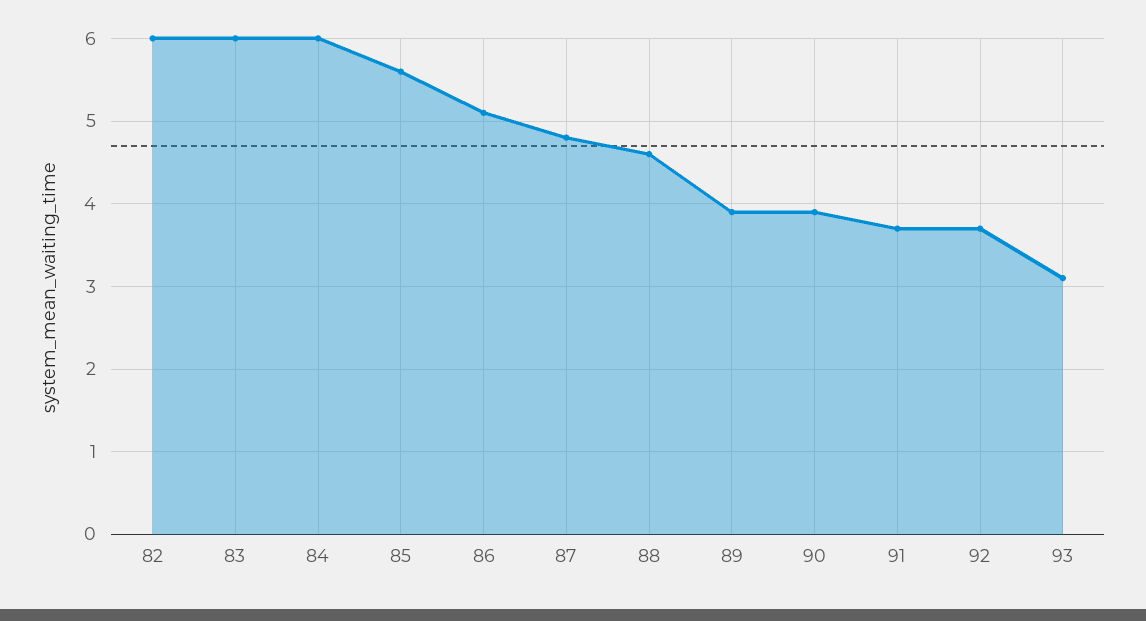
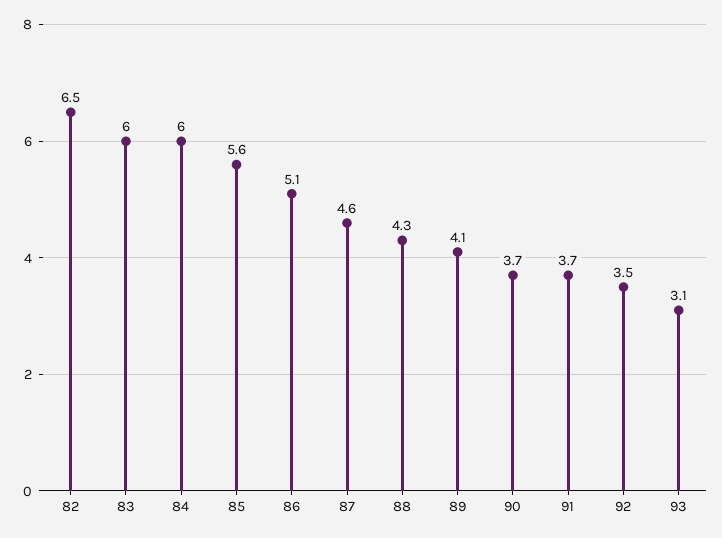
82: 6 -> 6.5
87: 4.8 -> 4.6
88: 4.6 -> 4.3
89: 3.9 -> 4.1
90: 3.9 -> 3.7
92: 3.7 -> 3.5

